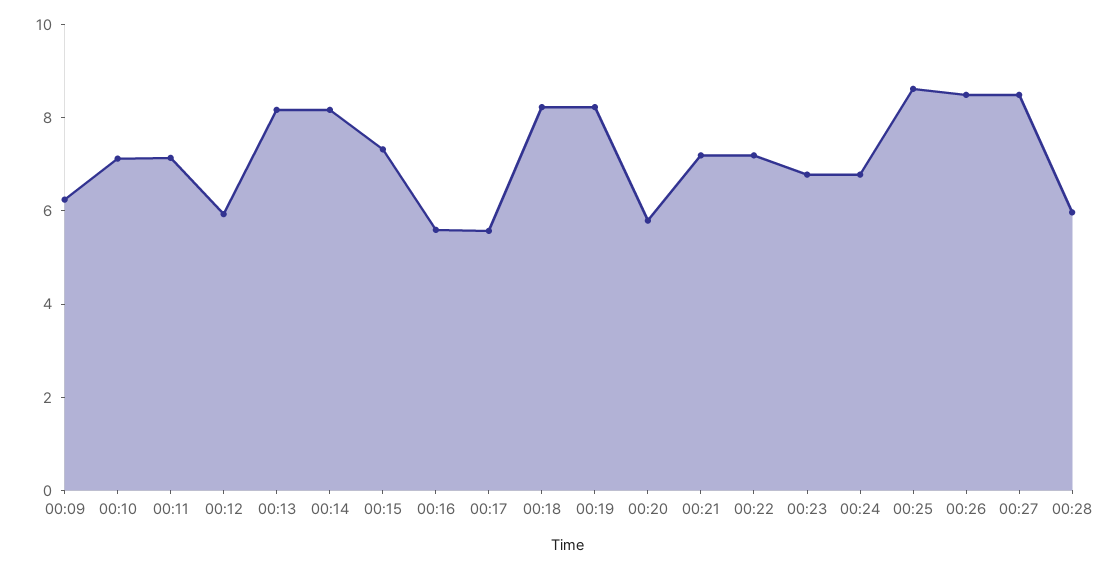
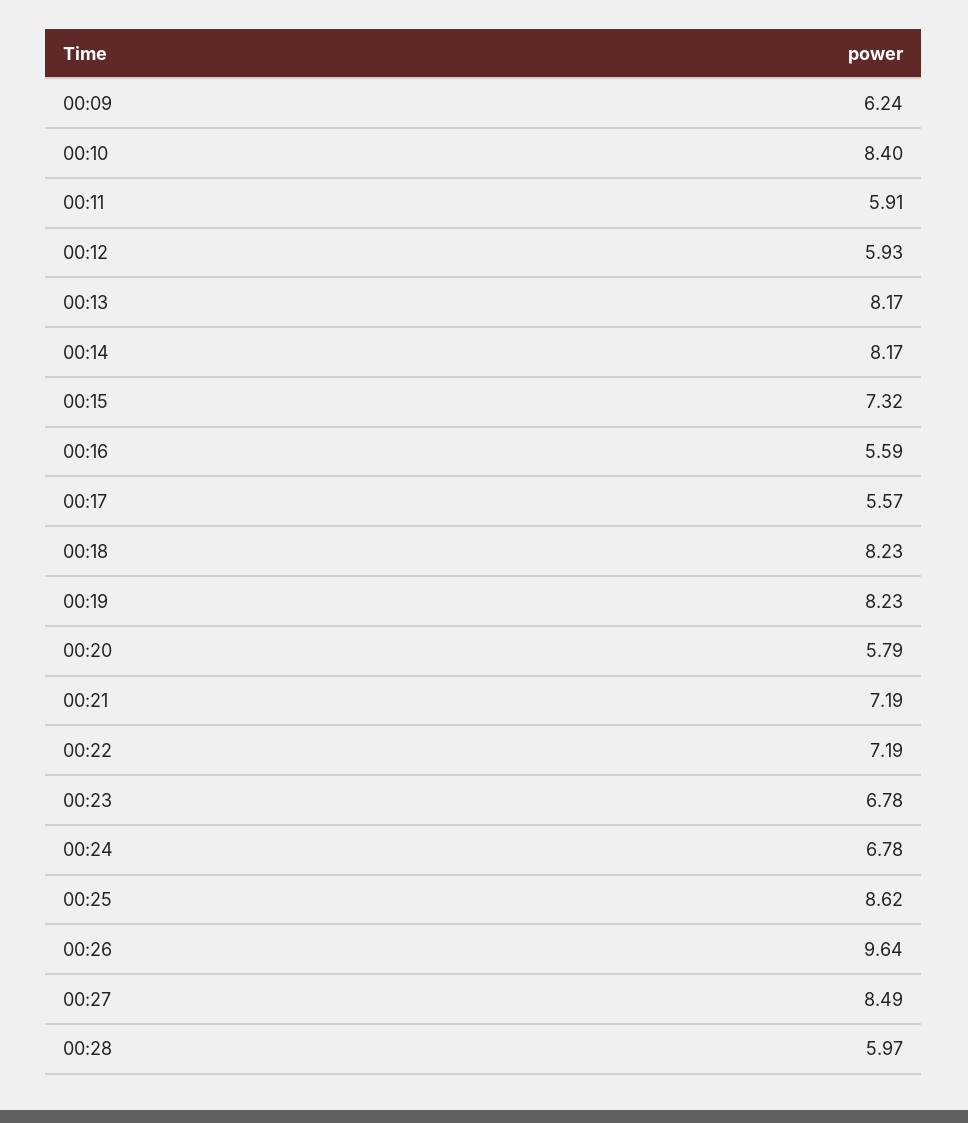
00:10: 7 -> 8.4
00:11: 7 -> 5.91
00:26: 8.5 -> 9.64

